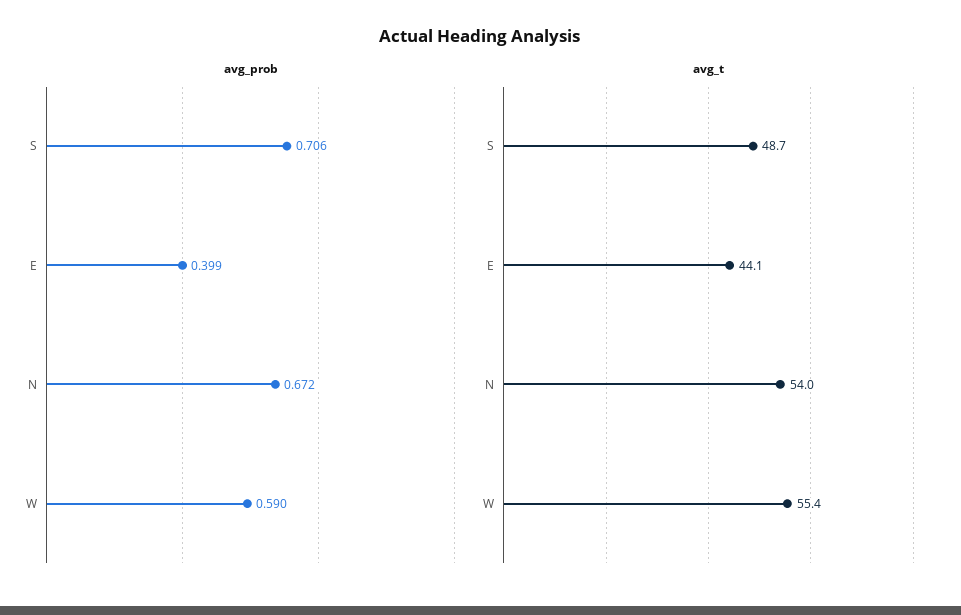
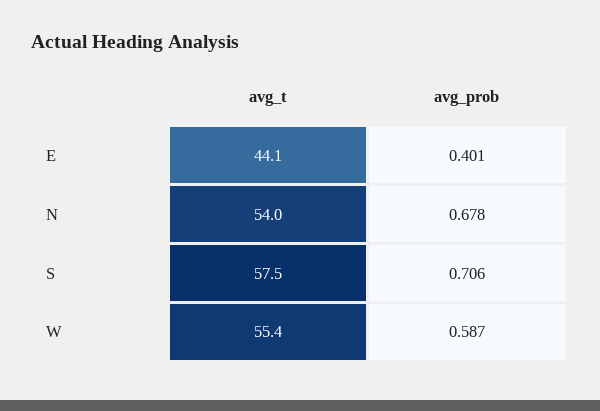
avg_prob, E: 0.399 -> 0.401
avg_prob, N: 0.672 -> 0.678
avg_prob, W: 0.59 -> 0.587
avg_t, S: 48.7 -> 57.5

